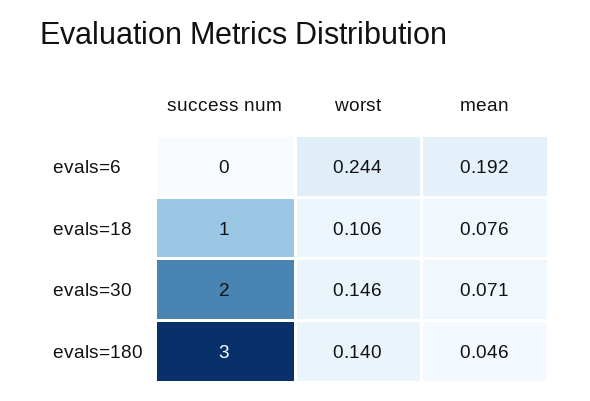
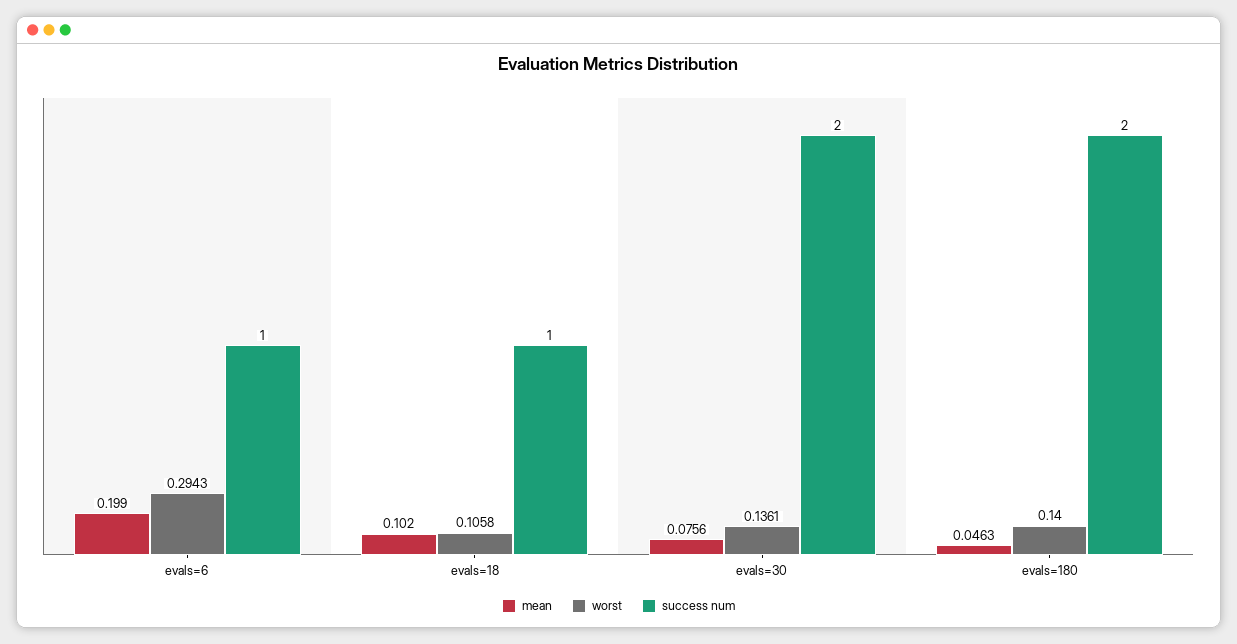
success num, evals=6: 0 -> 1
worst, evals=6: 0.244 -> 0.2943
mean, evals=6: 0.192 -> 0.199
mean, evals=18: 0.076 -> 0.102
worst, evals=30: 0.146 -> 0.1361
mean, evals=30: 0.071 -> 0.0756
success num, evals=180: 3 -> 2

